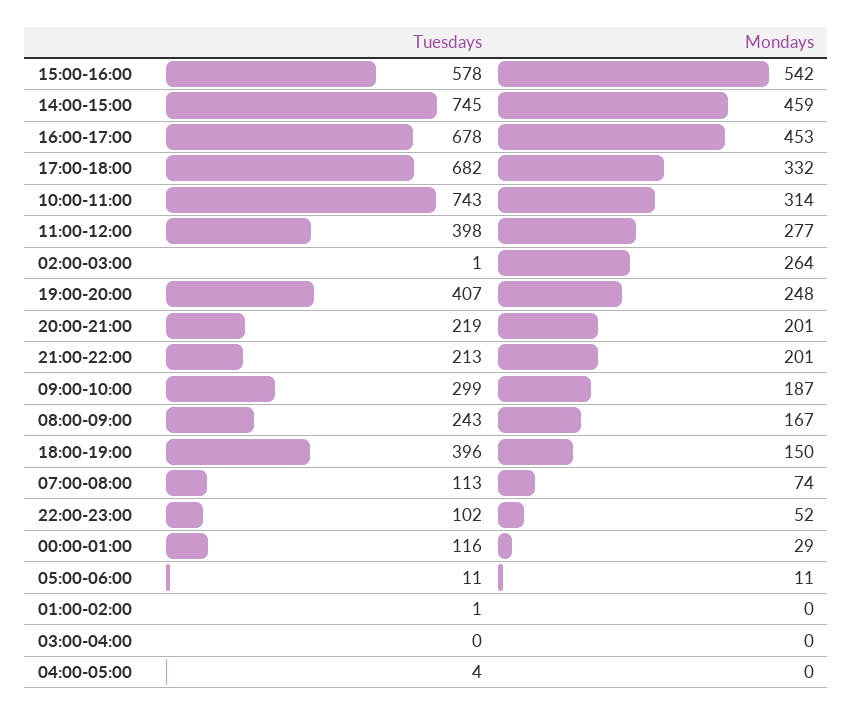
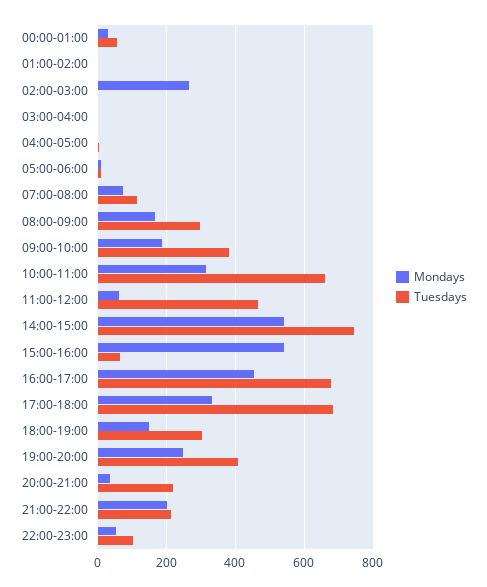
Tuesdays, 15:00-16:00: 578 -> 60
Mondays, 14:00-15:00: 459 -> 540
Tuesdays, 10:00-11:00: 743 -> 660
Tuesdays, 11:00-12:00: 398 -> 460
Mondays, 11:00-12:00: 277 -> 60
Mondays, 20:00-21:00: 201 -> 40
Tuesdays, 09:00-10:00: 299 -> 380
Tuesdays, 08:00-09:00: 243 -> 300
Tuesdays, 18:00-19:00: 396 -> 300
Tuesdays, 00:00-01:00: 116 -> 60

